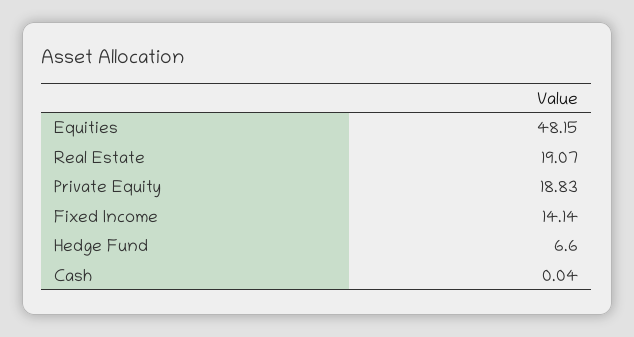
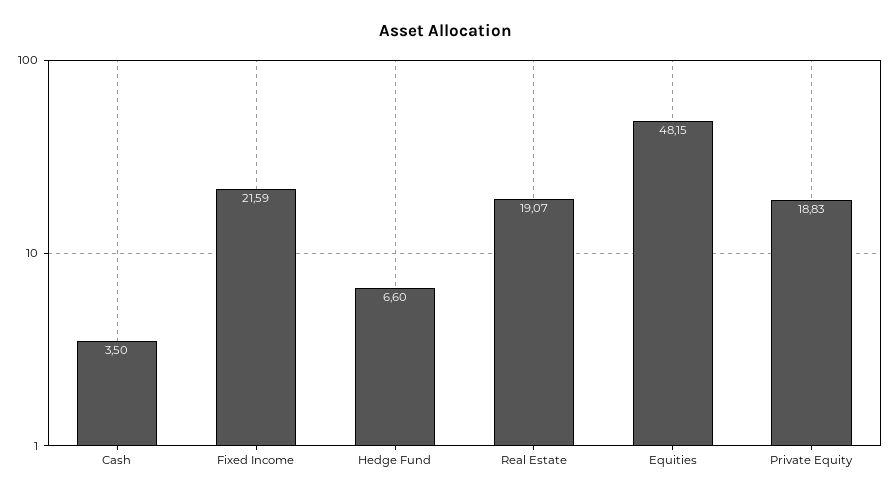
Fixed Income: 14.14 -> 21.59
Cash: 0.04 -> 3.5

